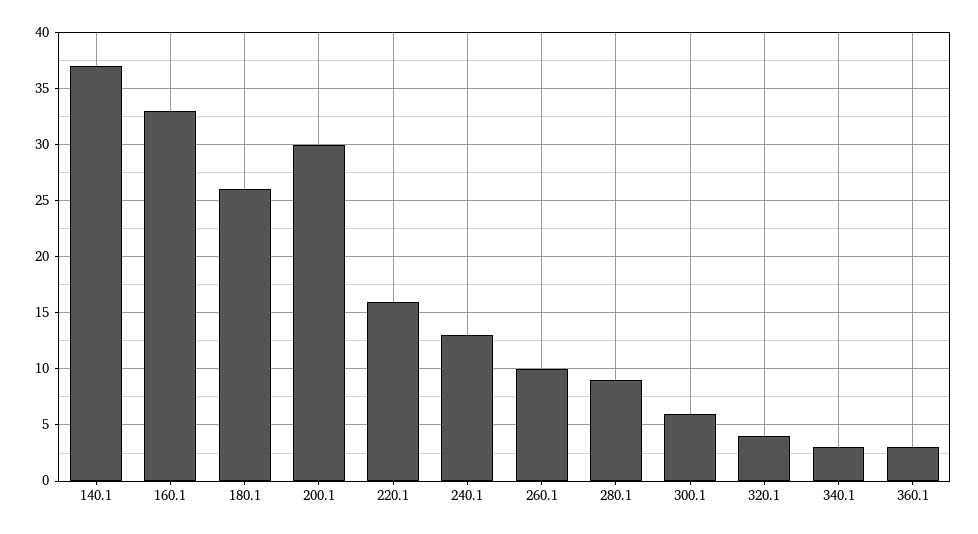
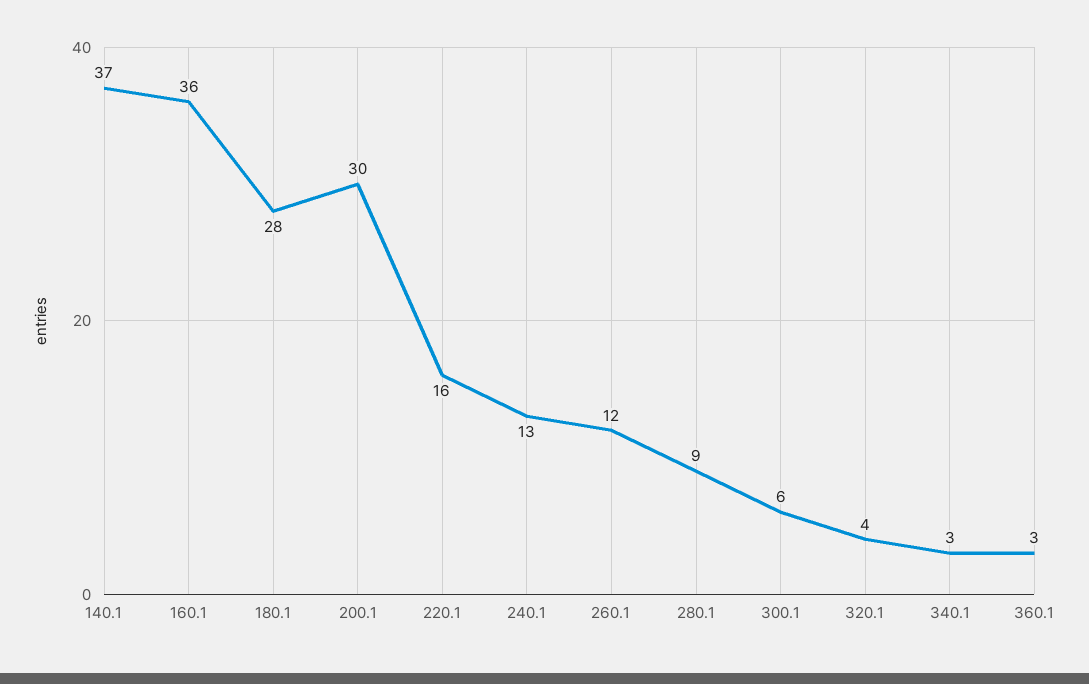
160.1: 33 -> 36
180.1: 26 -> 28
260.1: 10 -> 12

